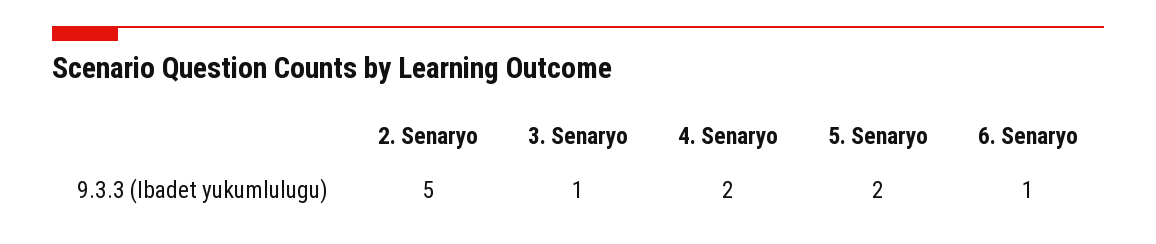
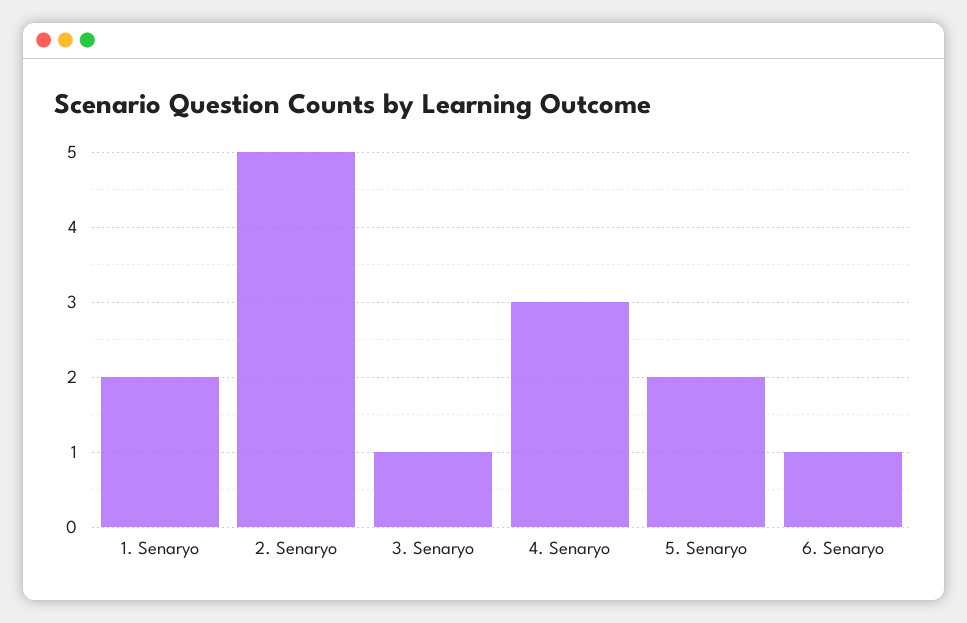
4. Senaryo: 2 -> 3
1. Senaryo: none -> 2

